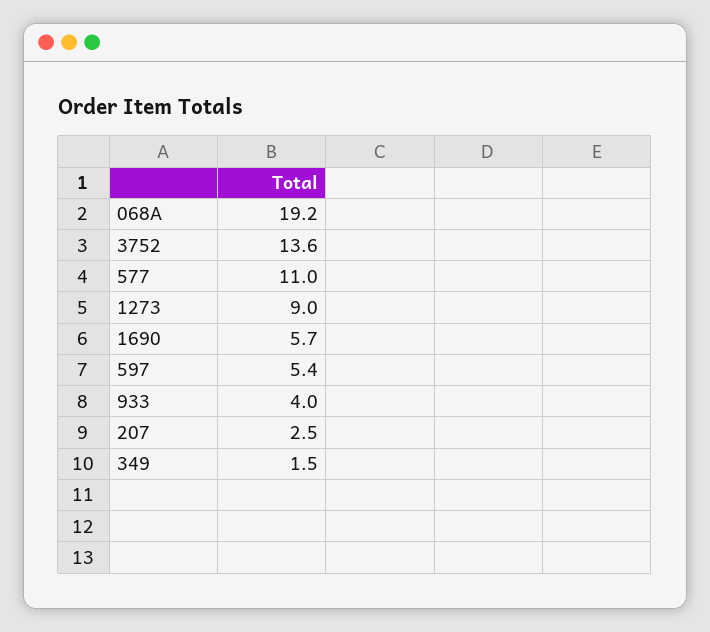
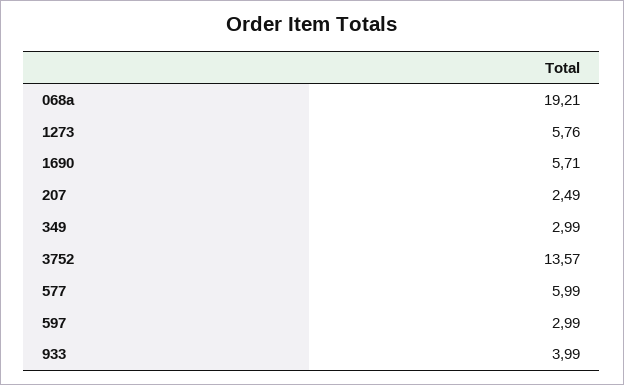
577: 11 -> 5.99
1273: 9 -> 5.76
597: 5.4 -> 2.99
349: 1.5 -> 2.99

